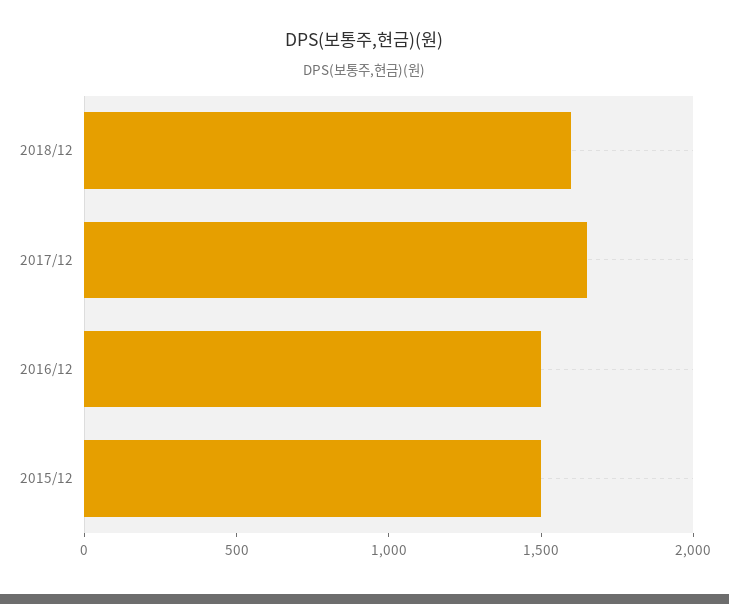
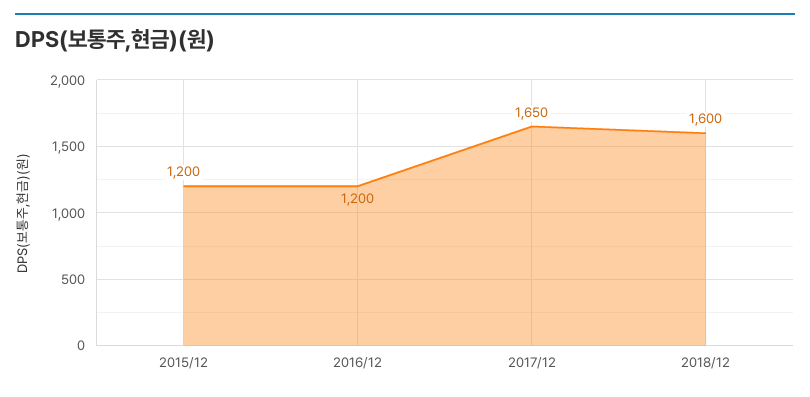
2016/12: 1500 -> 1200
2015/12: 1500 -> 1200

